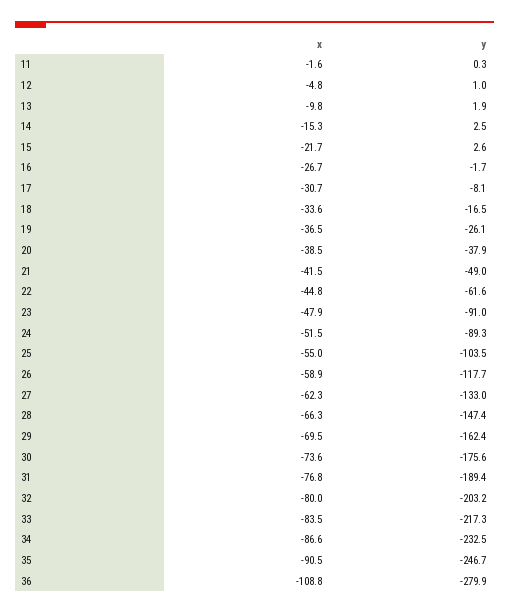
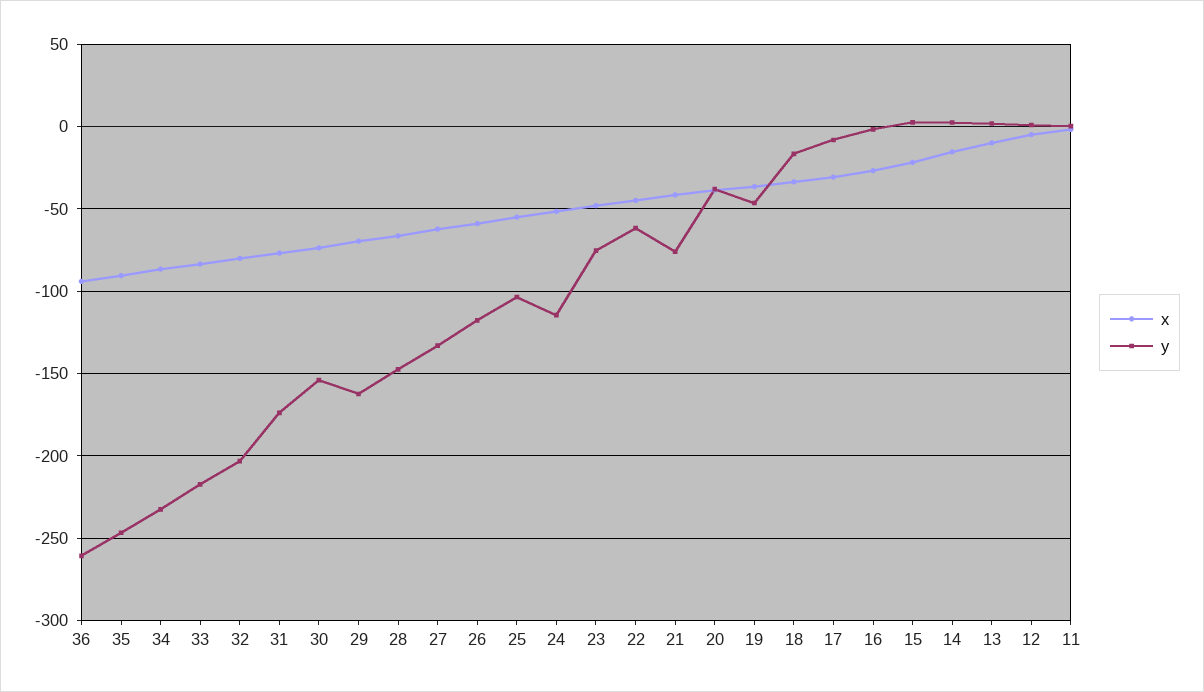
y, 19: -26.1 -> -45
y, 21: -49 -> -75
y, 23: -91 -> -75
y, 24: -89.3 -> -115
y, 30: -175.6 -> -155
y, 31: -189.4 -> -175
x, 36: -108.8 -> -95
y, 36: -279.9 -> -260

